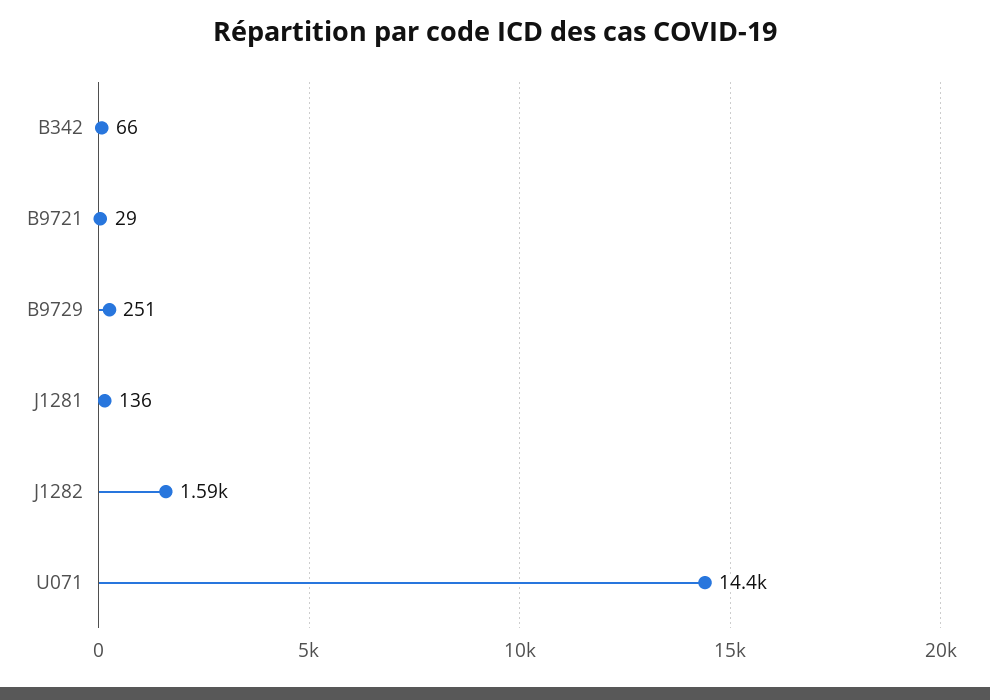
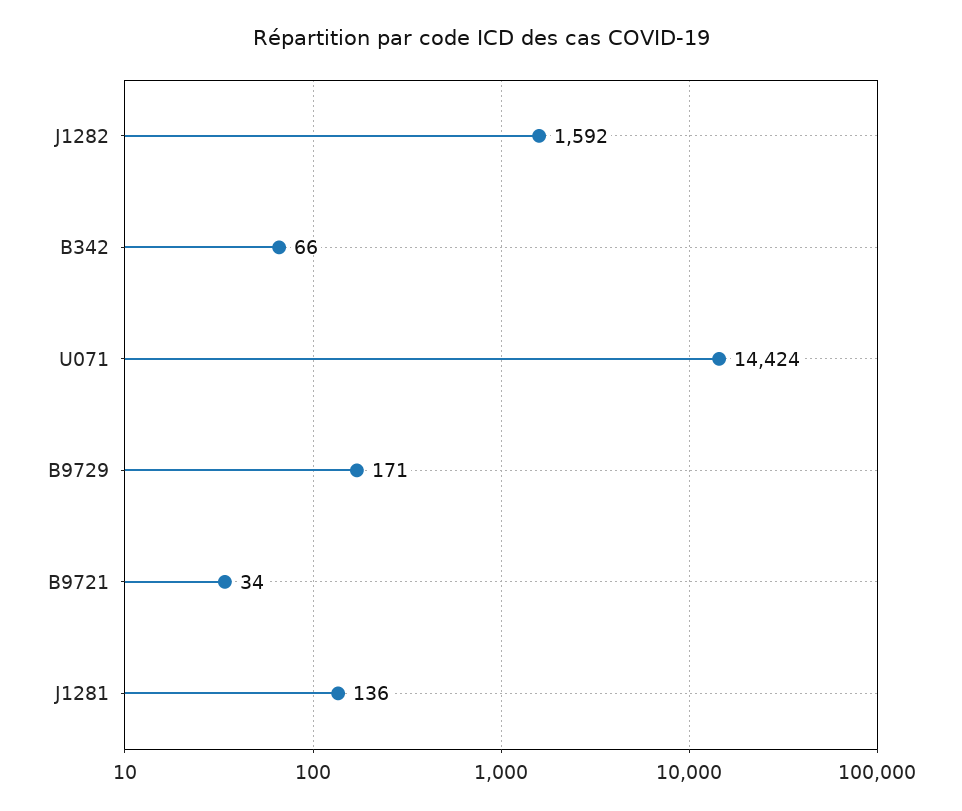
B9721: 29 -> 34
B9729: 251 -> 171

